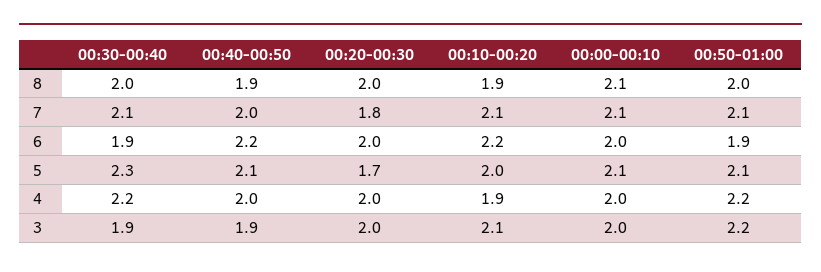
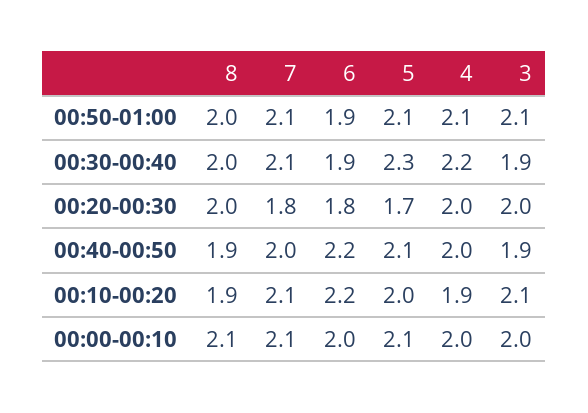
00:20-00:30, 6: 2 -> 1.8
00:50-01:00, 4: 2.2 -> 2.1
00:50-01:00, 3: 2.2 -> 2.1

